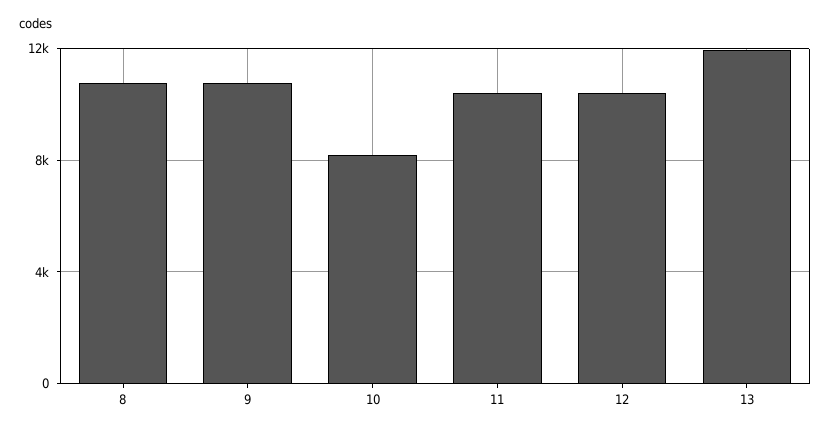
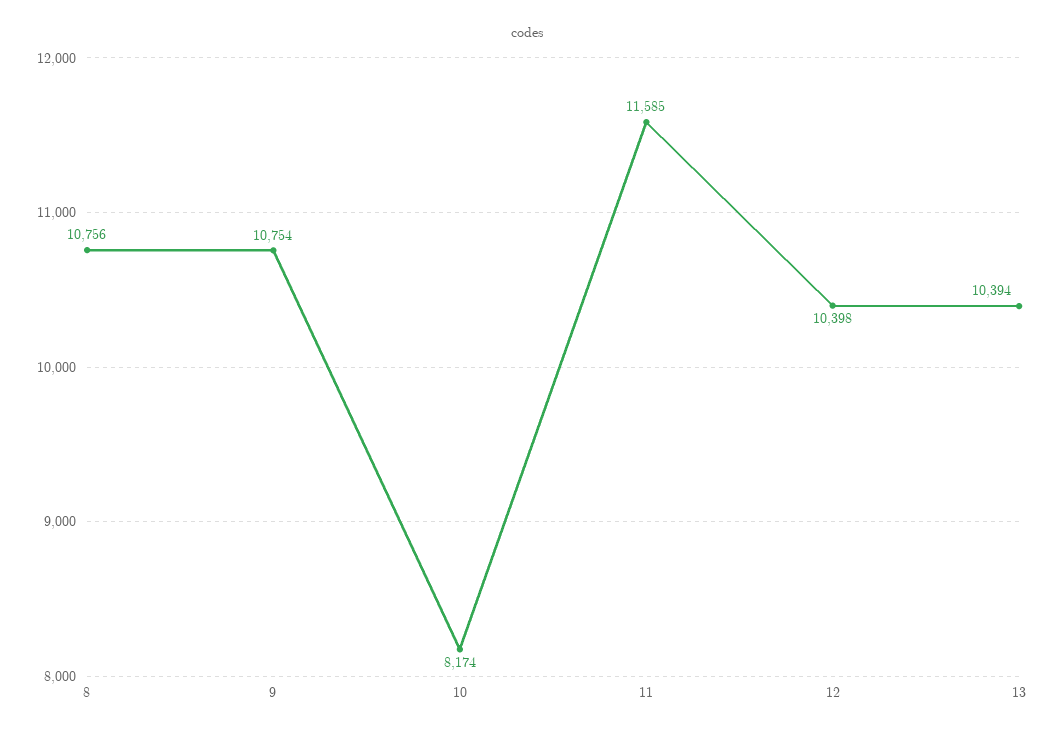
11: 10500 -> 11585
13: 12000 -> 10394

